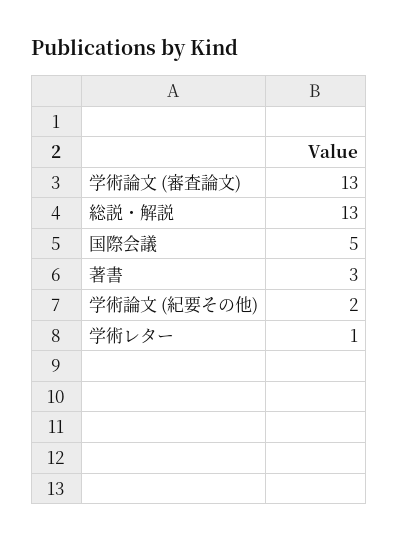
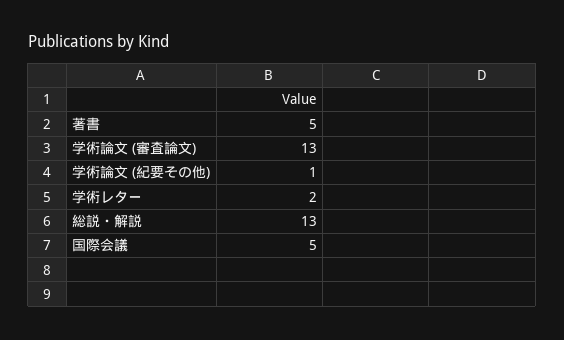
著書: 3 -> 5
学術論文 (紀要その他): 2 -> 1
学術レター: 1 -> 2

